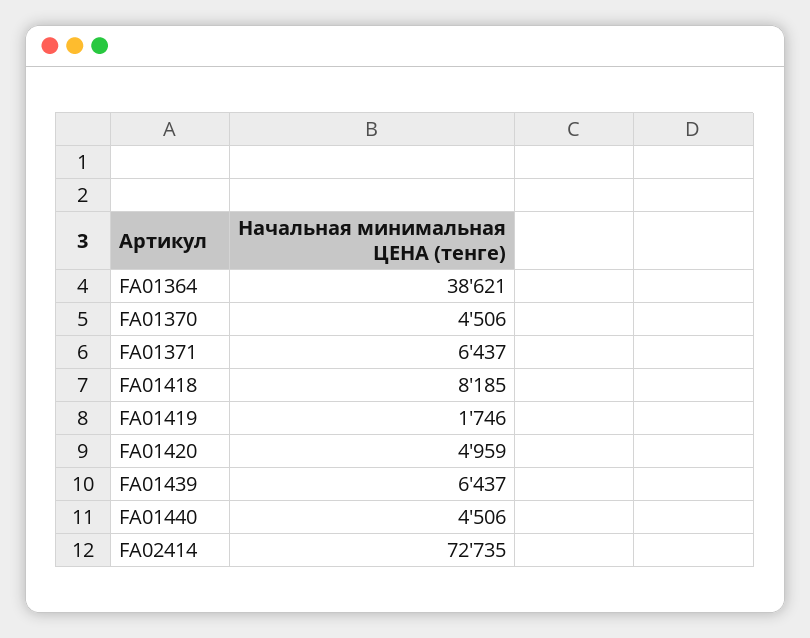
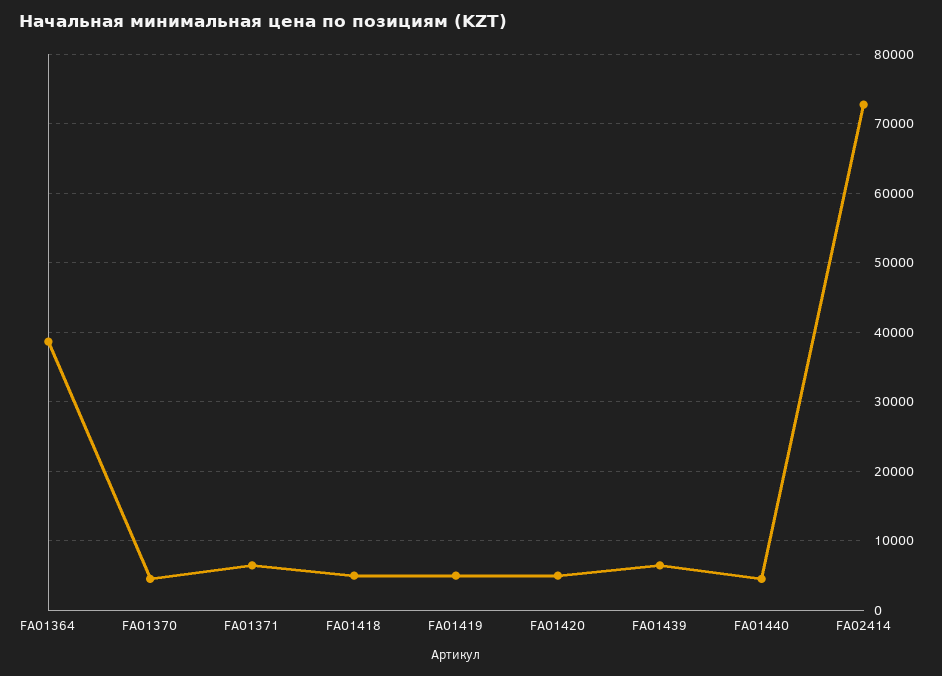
FA01418: 8185 -> 5000
FA01419: 1746 -> 5000

